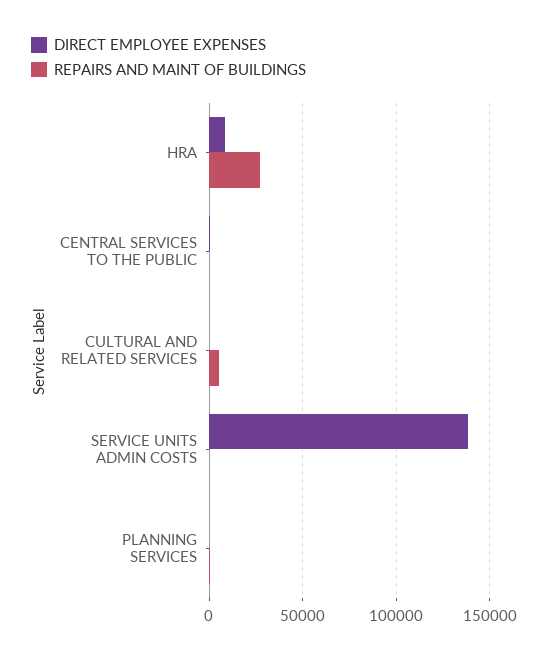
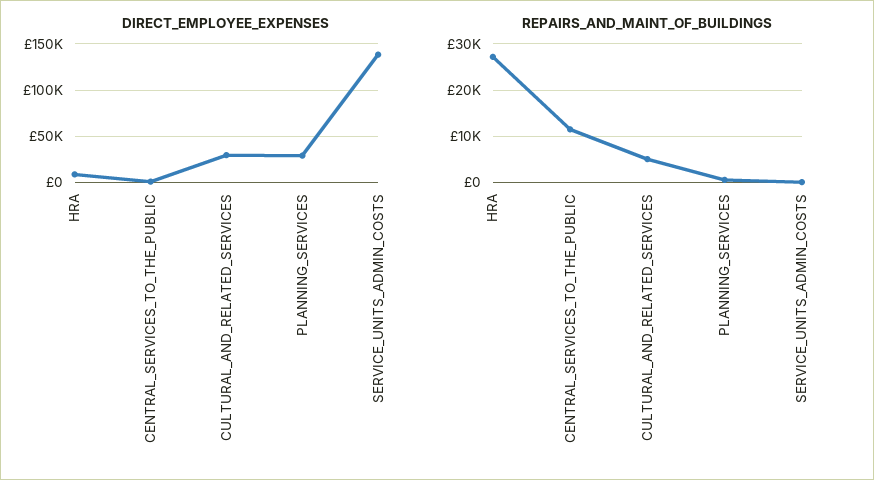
REPAIRS AND MAINT OF BUILDINGS, CENTRAL SERVICES TO THE PUBLIC: 0 -> 12000
DIRECT EMPLOYEE EXPENSES, CULTURAL AND RELATED SERVICES: 0 -> 30000
DIRECT EMPLOYEE EXPENSES, PLANNING SERVICES: 0 -> 30000

